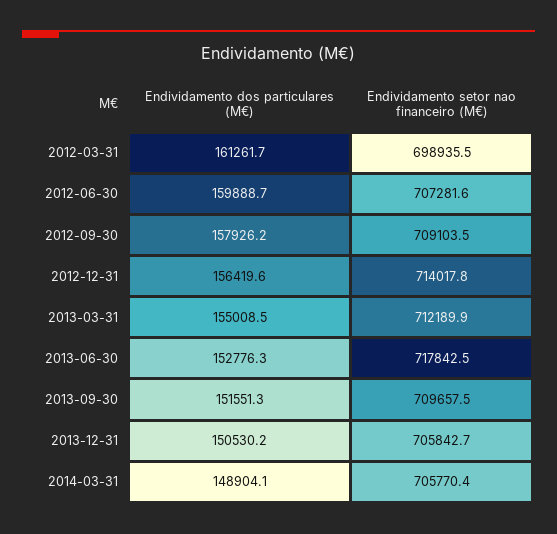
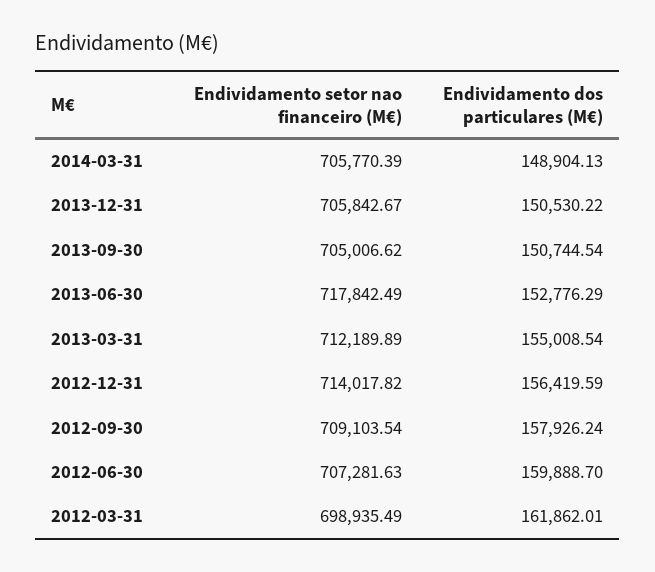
Endividamento dos particulares (M€), 2012-03-31: 161261.7 -> 161862.01
Endividamento dos particulares (M€), 2013-09-30: 151551.3 -> 150744.54
Endividamento setor nao financeiro (M€), 2013-09-30: 709657.5 -> 705006.62

